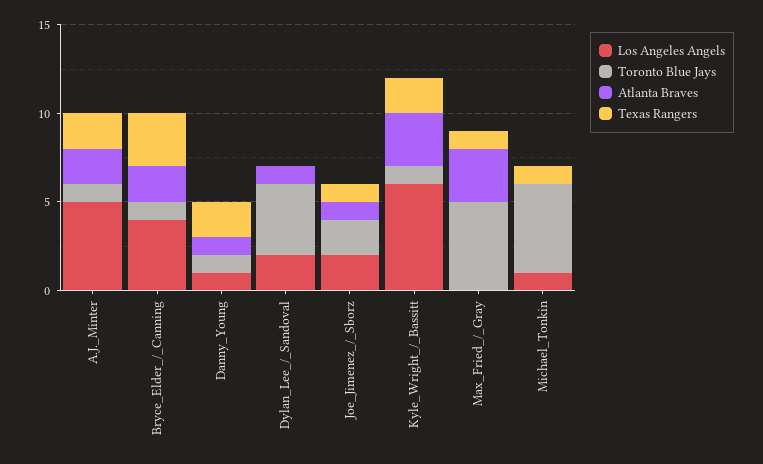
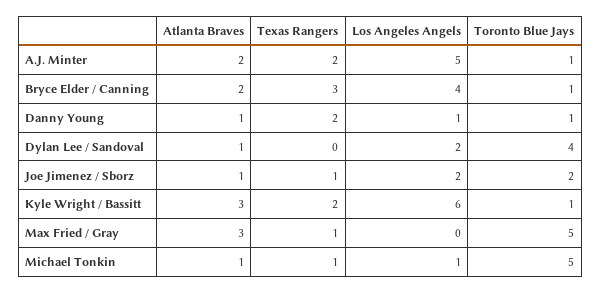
Atlanta Braves, Michael_Tonkin: 0 -> 1

